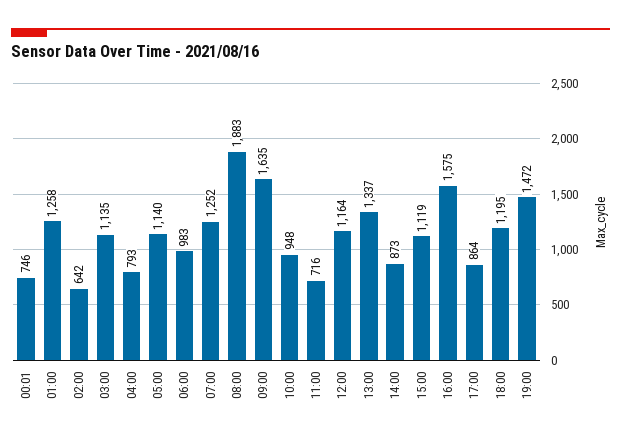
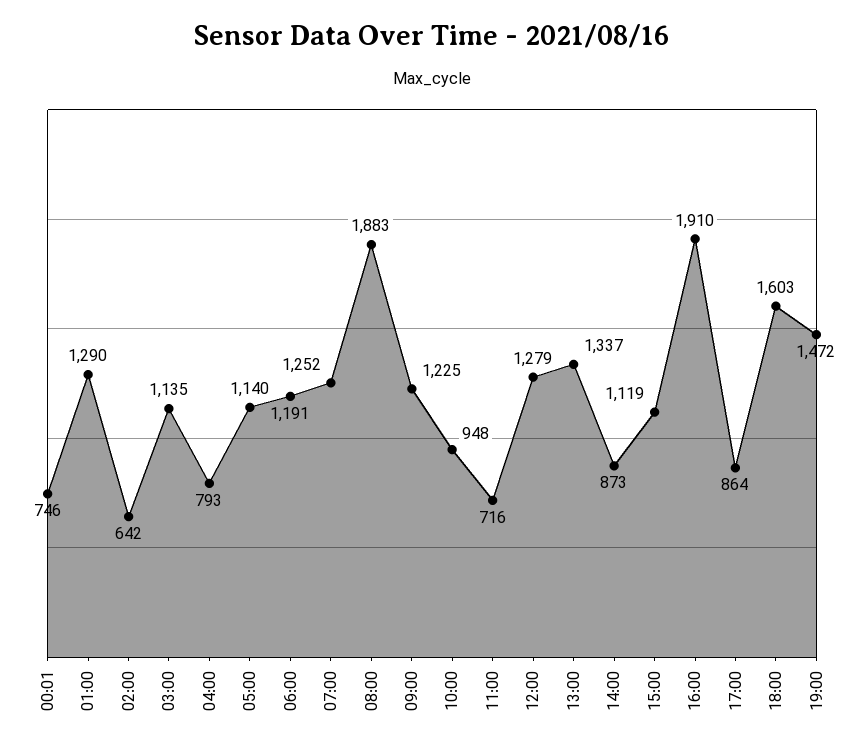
01:00: 1258 -> 1290
06:00: 983 -> 1191
09:00: 1635 -> 1225
12:00: 1164 -> 1279
16:00: 1575 -> 1910
18:00: 1195 -> 1603

